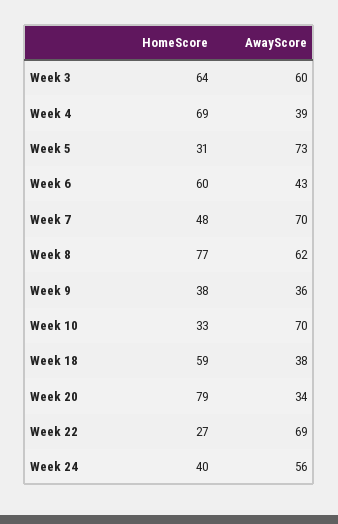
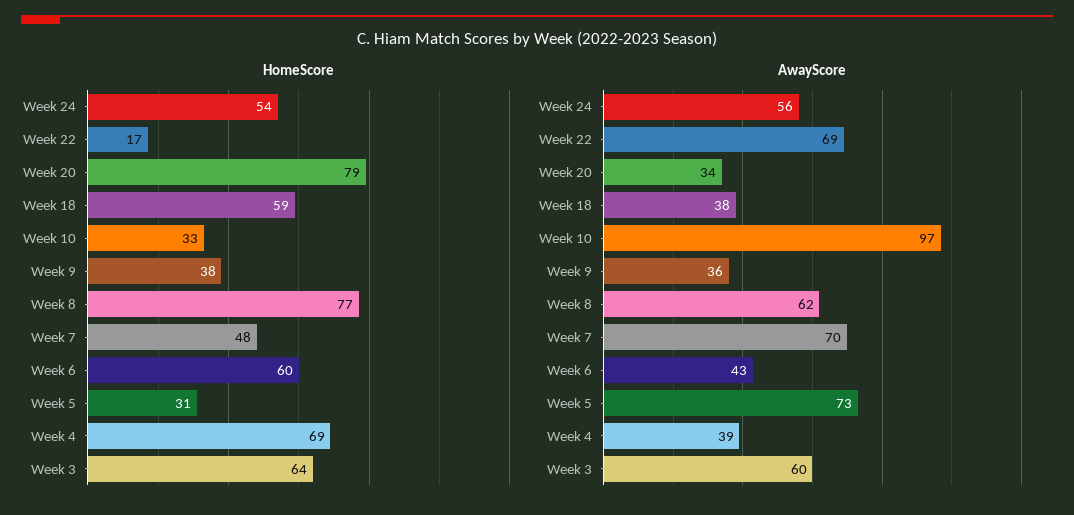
AwayScore, Week 10: 70 -> 97
HomeScore, Week 22: 27 -> 17
HomeScore, Week 24: 40 -> 54

